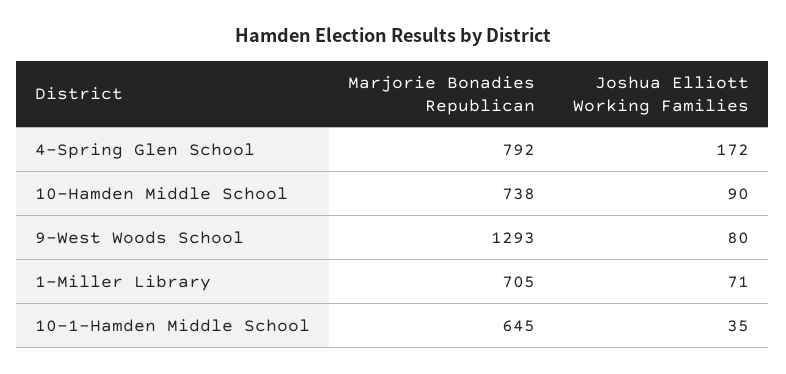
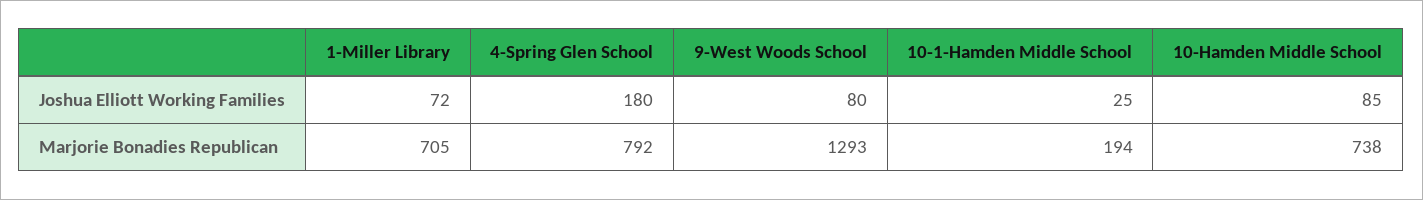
Joshua Elliott Working Families, 4-Spring Glen School: 172 -> 180
Joshua Elliott Working Families, 10-Hamden Middle School: 90 -> 85
Joshua Elliott Working Families, 1-Miller Library: 71 -> 72
Marjorie Bonadies Republican, 10-1-Hamden Middle School: 645 -> 194
Joshua Elliott Working Families, 10-1-Hamden Middle School: 35 -> 25

